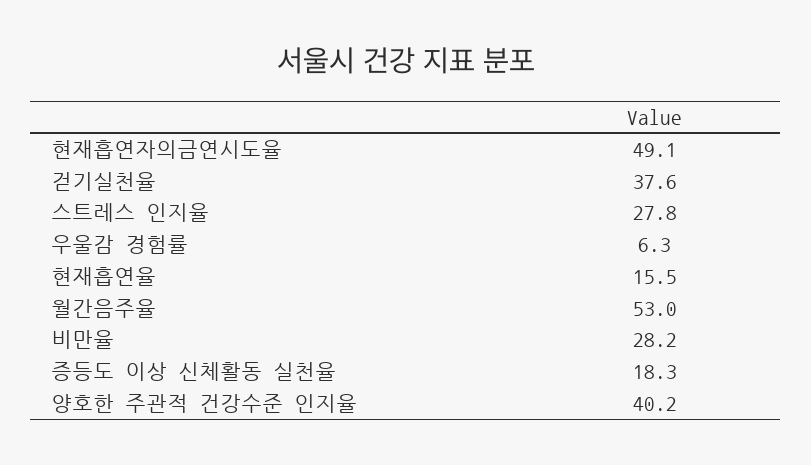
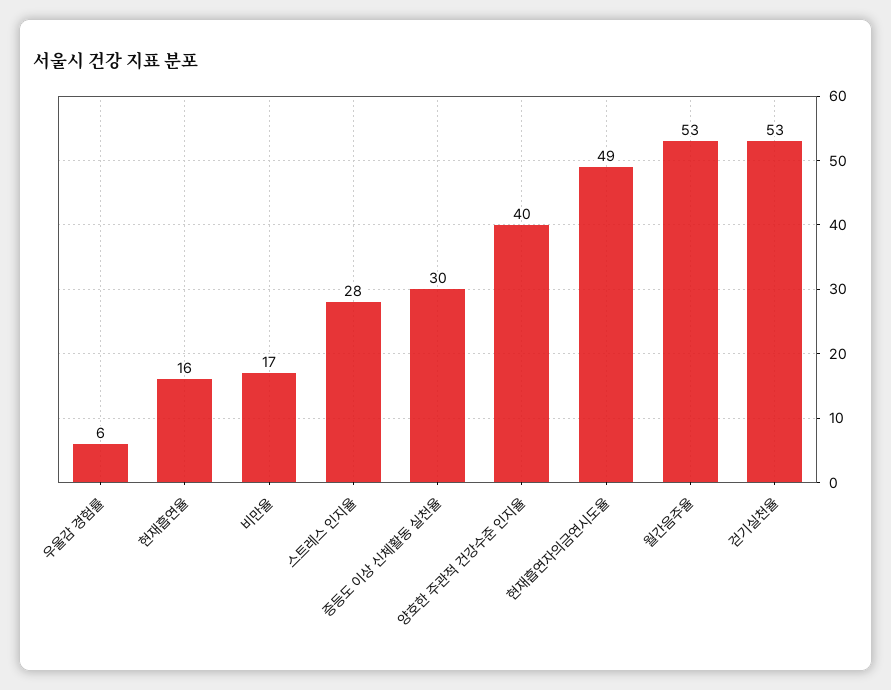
걷기실천율: 37.6 -> 53
비만율: 28.2 -> 17
증등도 이상 신체활동 실천율: 18.3 -> 30

